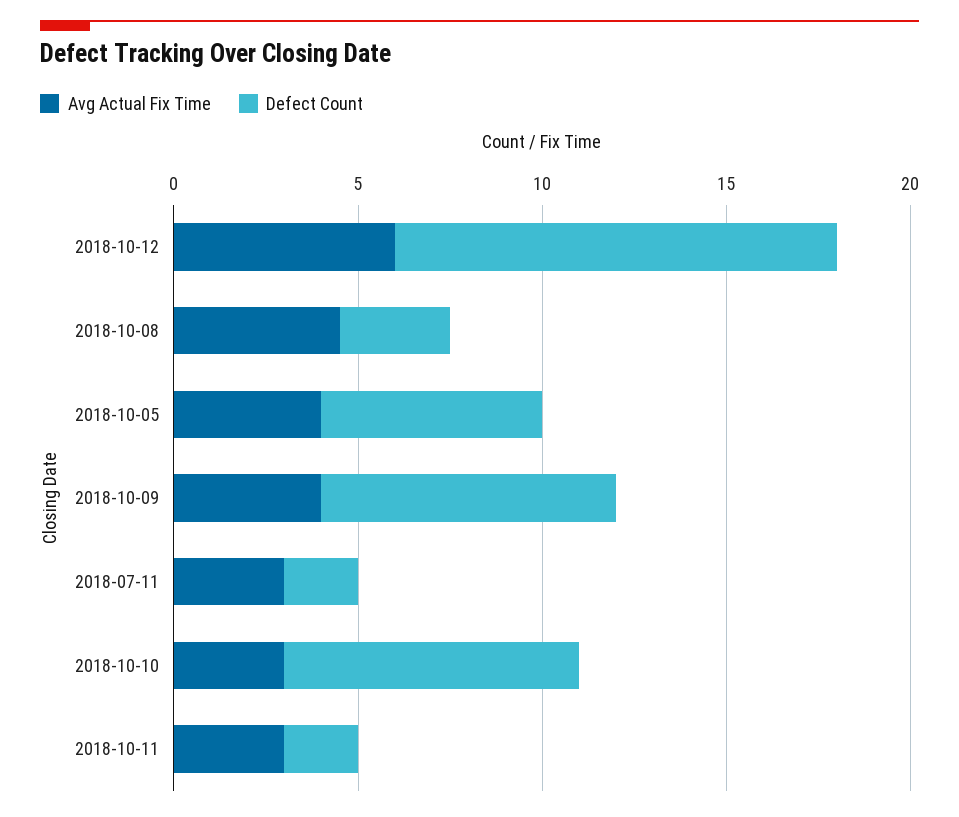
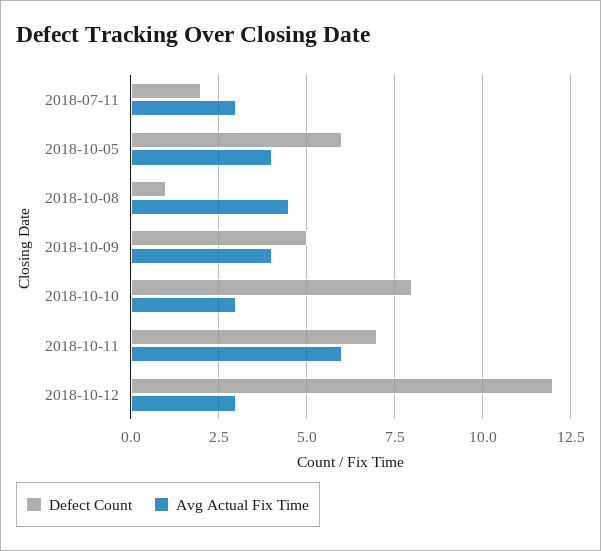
Avg Actual Fix Time, 2018-10-12: 6 -> 3
Defect Count, 2018-10-08: 3 -> 1
Defect Count, 2018-10-09: 8 -> 5
Avg Actual Fix Time, 2018-10-11: 3 -> 6
Defect Count, 2018-10-11: 2 -> 7

